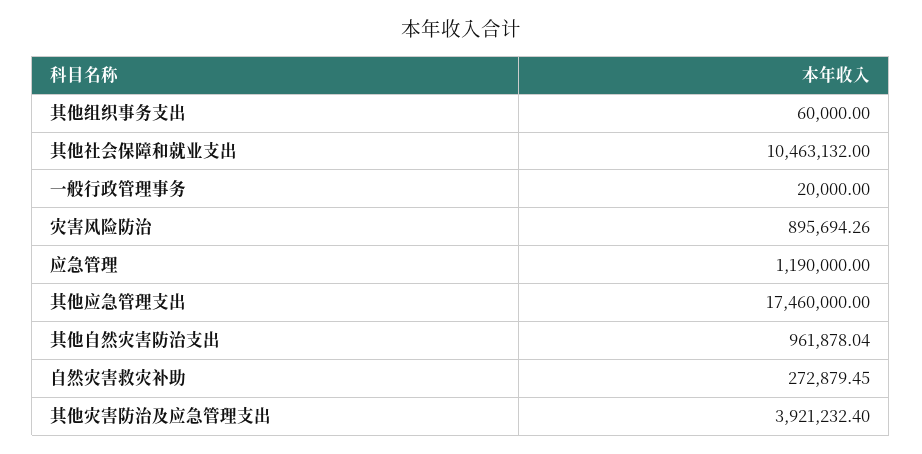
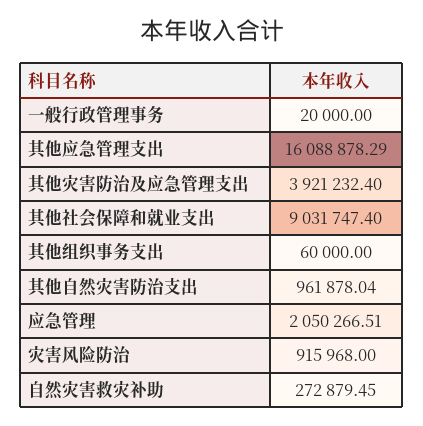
其他社会保障和就业支出: 10463132 -> 9031747.4
灾害风险防治: 895694.26 -> 915968
应急管理: 1190000 -> 2050266.51
其他应急管理支出: 17460000 -> 16088878.29

